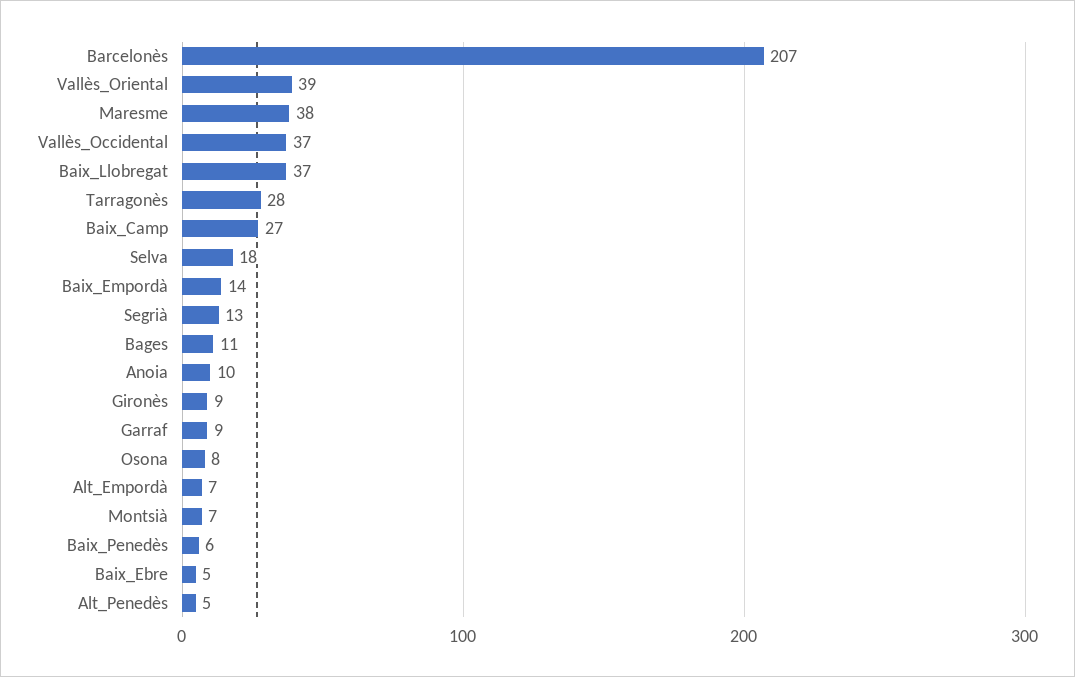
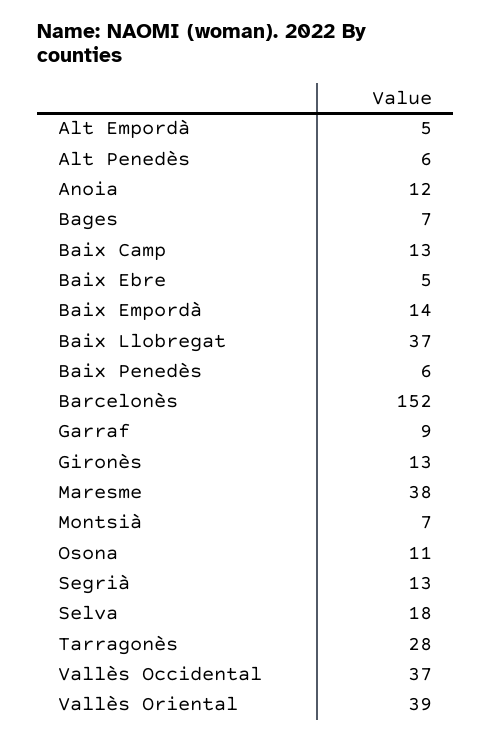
Barcelonès: 207 -> 152
Baix_Camp: 27 -> 13
Bages: 11 -> 7
Anoia: 10 -> 12
Gironès: 9 -> 13
Osona: 8 -> 11
Alt_Empordà: 7 -> 5
Alt_Penedès: 5 -> 6

